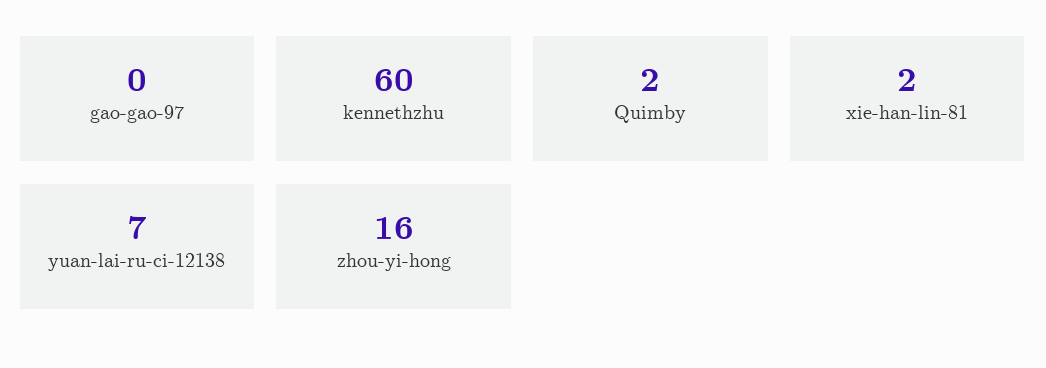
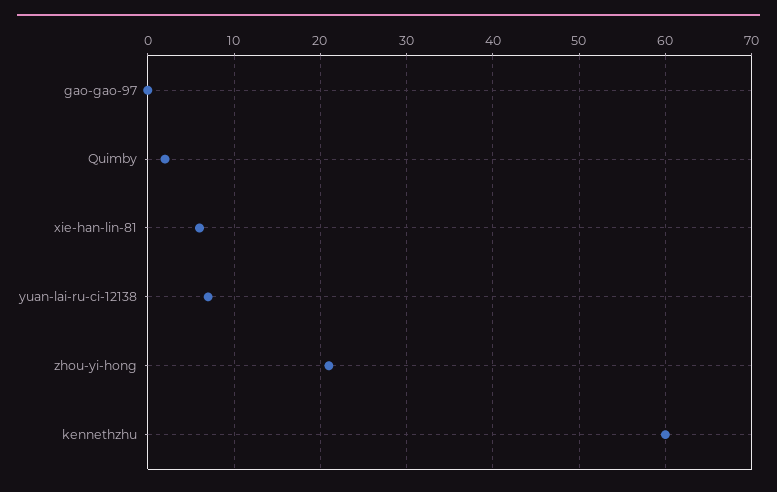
xie-han-lin-81: 2 -> 6
zhou-yi-hong: 16 -> 21

